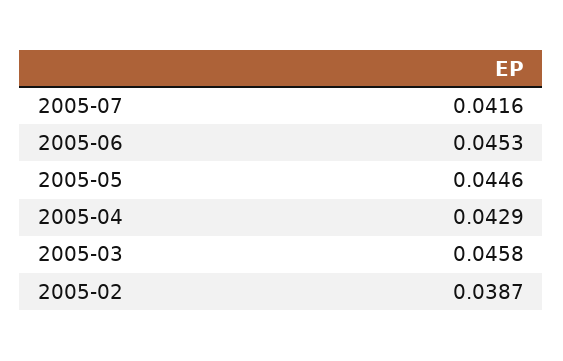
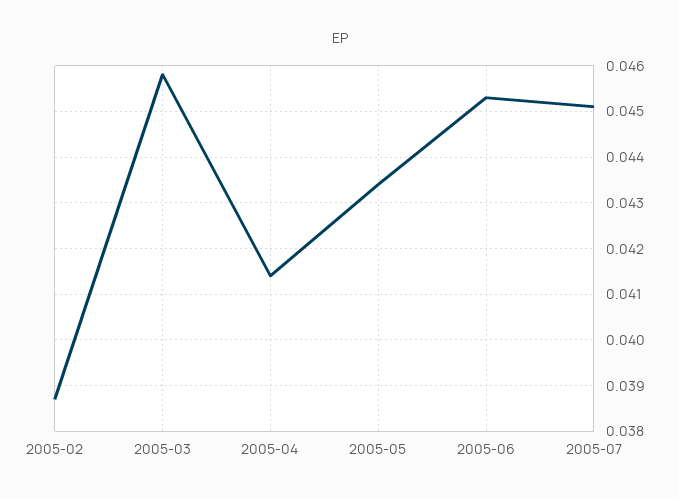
2005-07: 0.0416 -> 0.045
2005-05: 0.0446 -> 0.0435
2005-04: 0.0429 -> 0.0415

